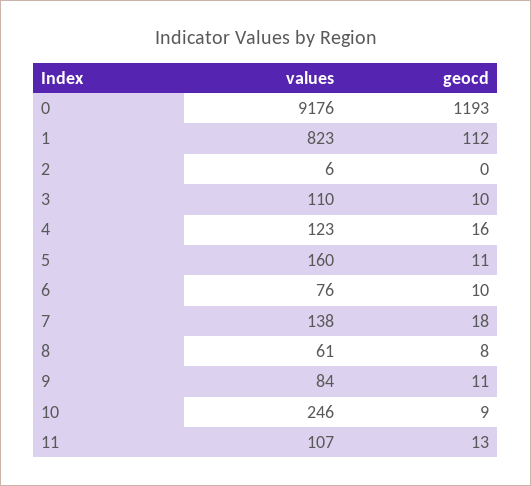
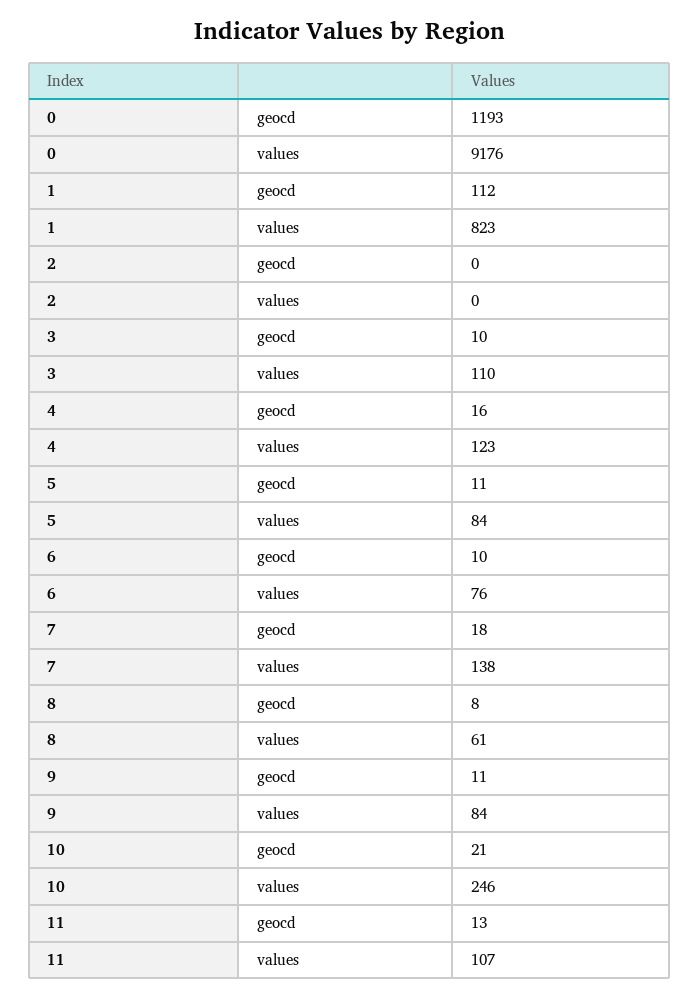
values, 2: 6 -> 0
values, 5: 160 -> 84
geocd, 10: 9 -> 21

